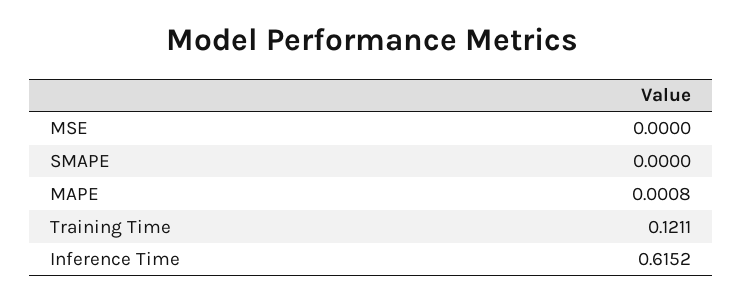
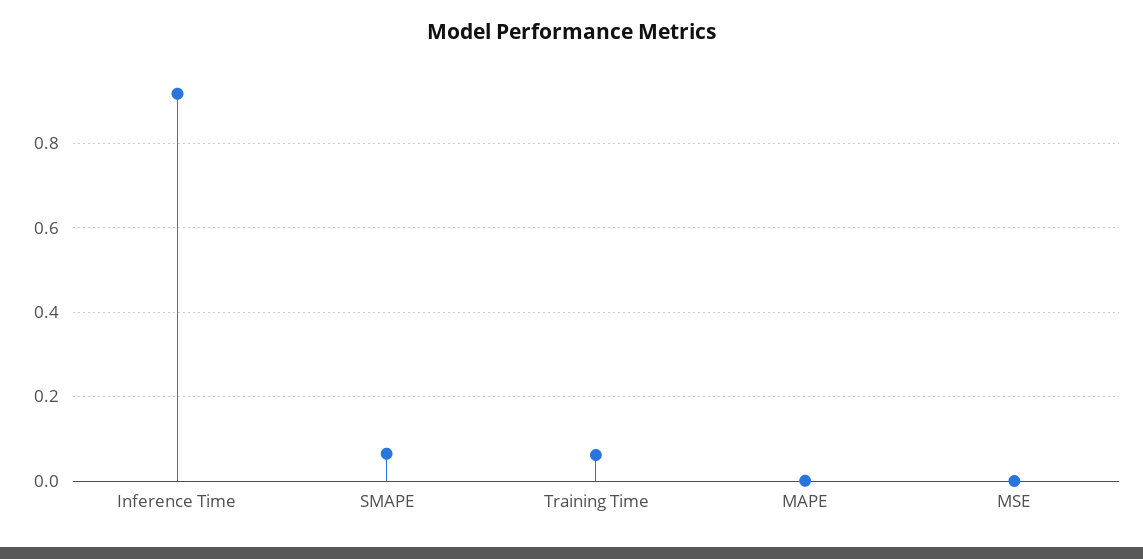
SMAPE: 0 -> 0.06
Training Time: 0.1211 -> 0.06
Inference Time: 0.6152 -> 0.92

